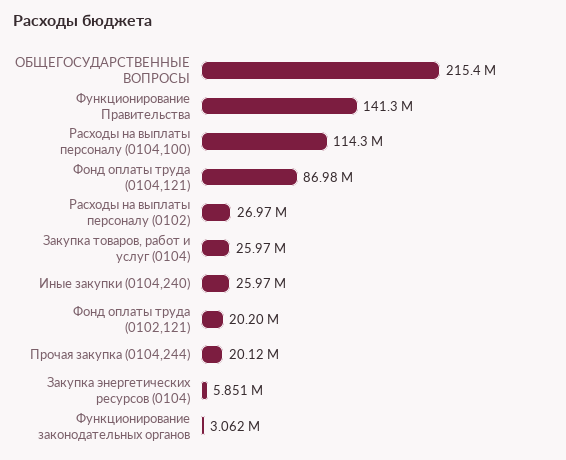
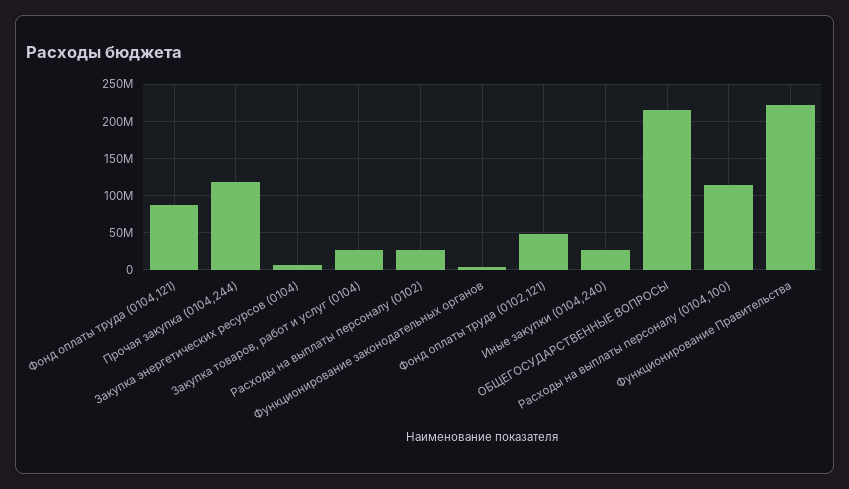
Функционирование Правительства: 141300000 -> 220000000
Фонд оплаты труда (0102,121): 20200000 -> 50000000
Прочая закупка (0104,244): 20120000 -> 120000000

